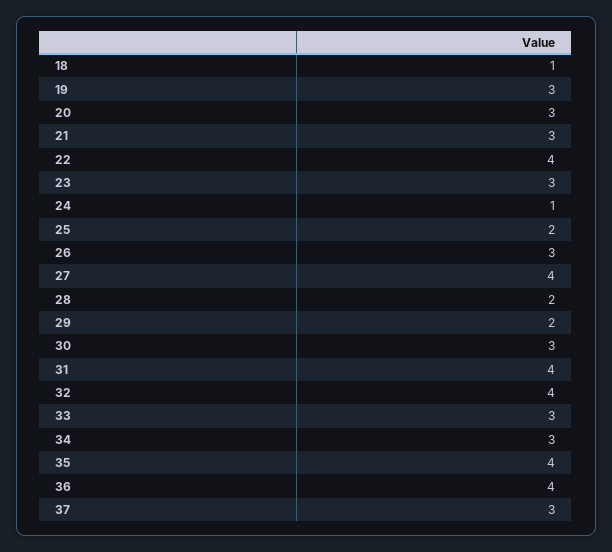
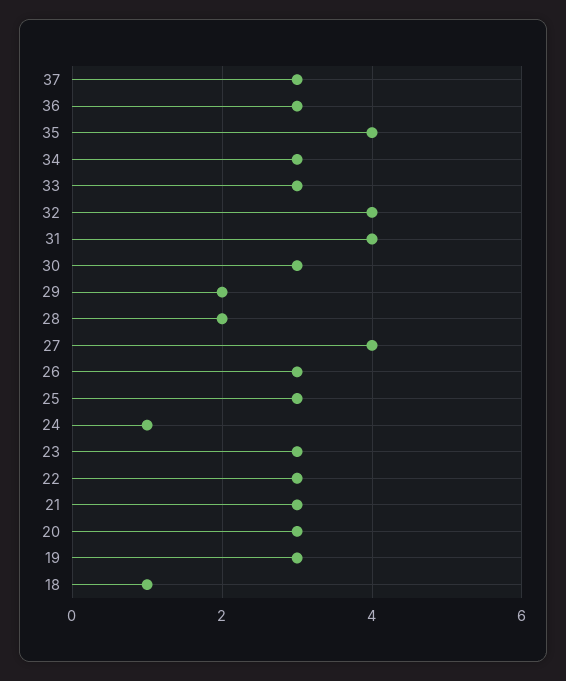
22: 4 -> 3
25: 2 -> 3
36: 4 -> 3

